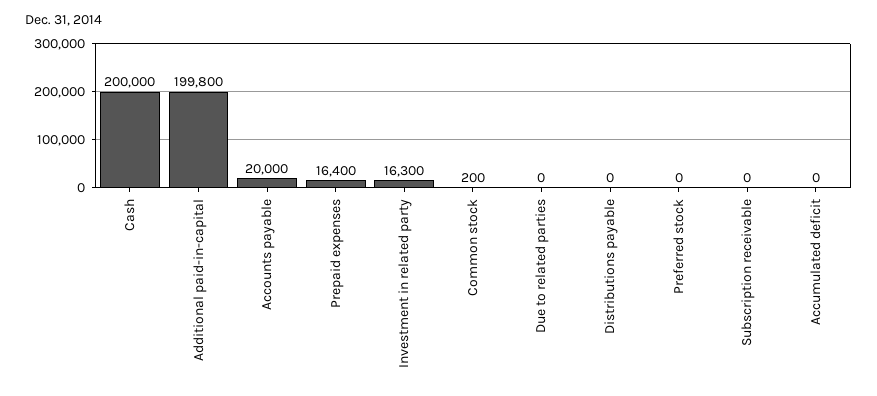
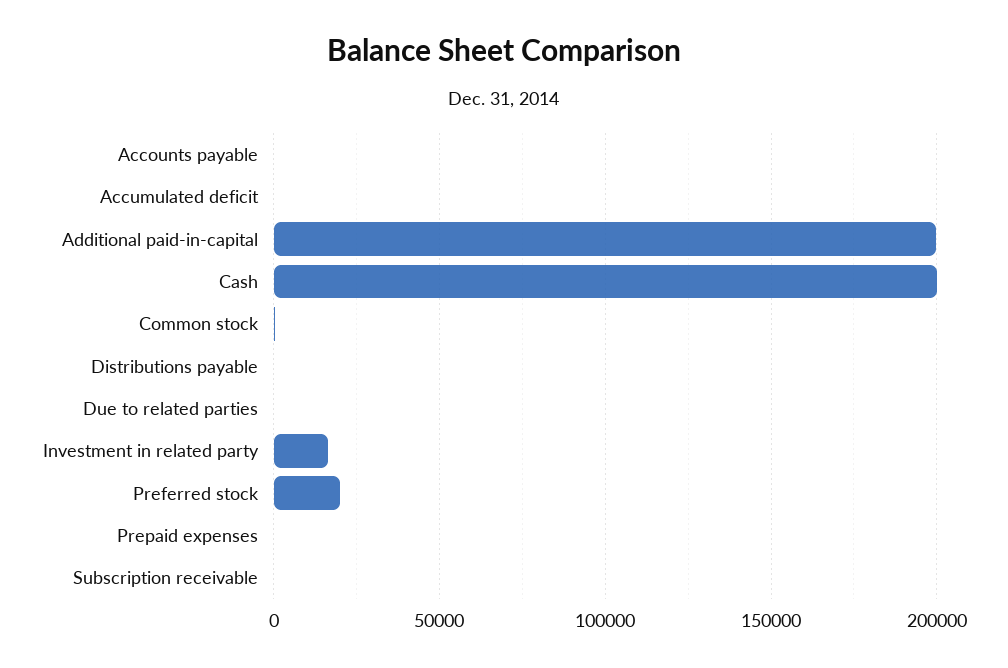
Accounts payable: 20000 -> 0
Prepaid expenses: 16400 -> 0
Preferred stock: 0 -> 20000

